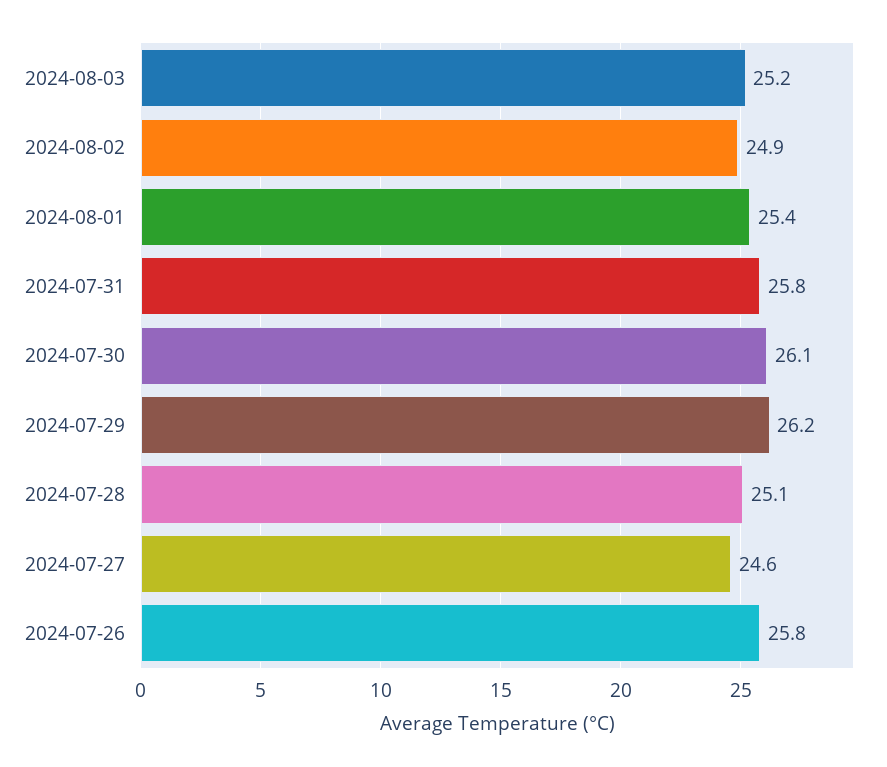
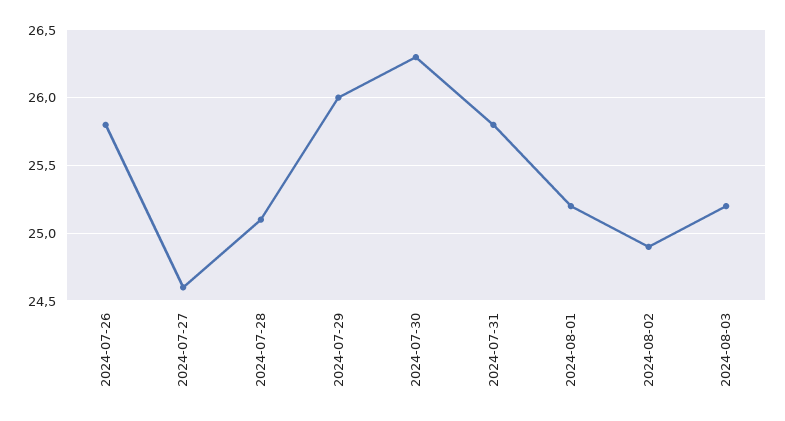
2024-08-01: 25.4 -> 25.2
2024-07-30: 26.1 -> 26.3
2024-07-29: 26.2 -> 26

